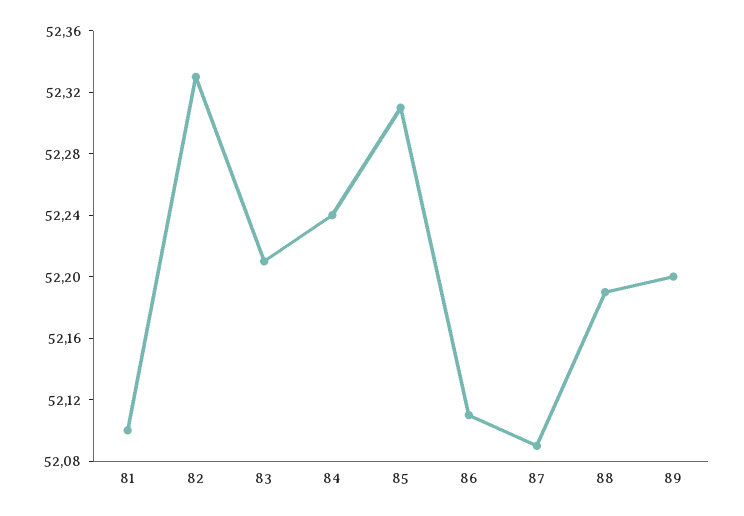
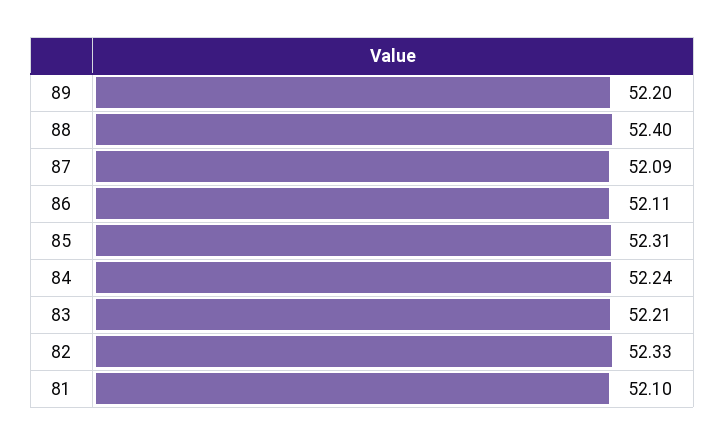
88: 52.19 -> 52.4

